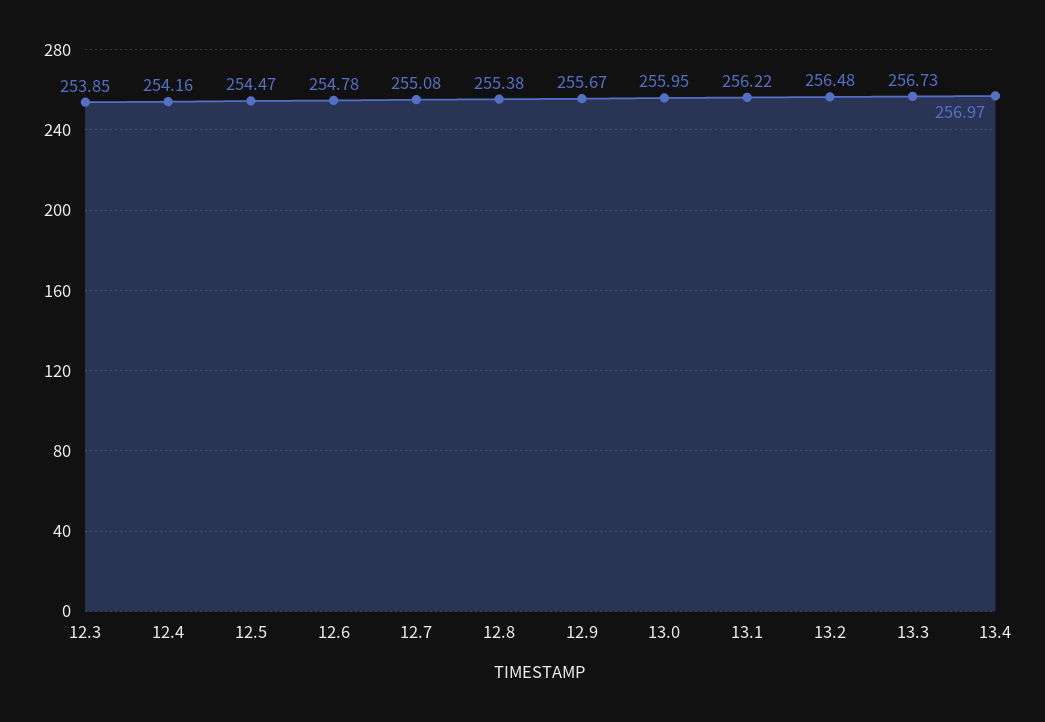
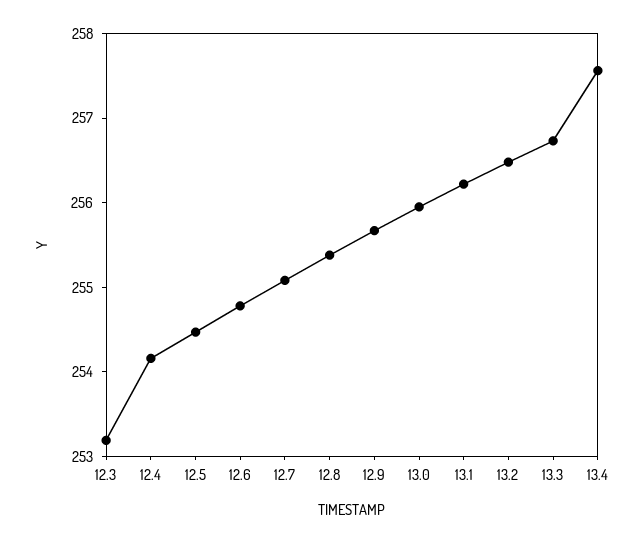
12.3: 253.85 -> 253.2
13.4: 256.97 -> 257.6

